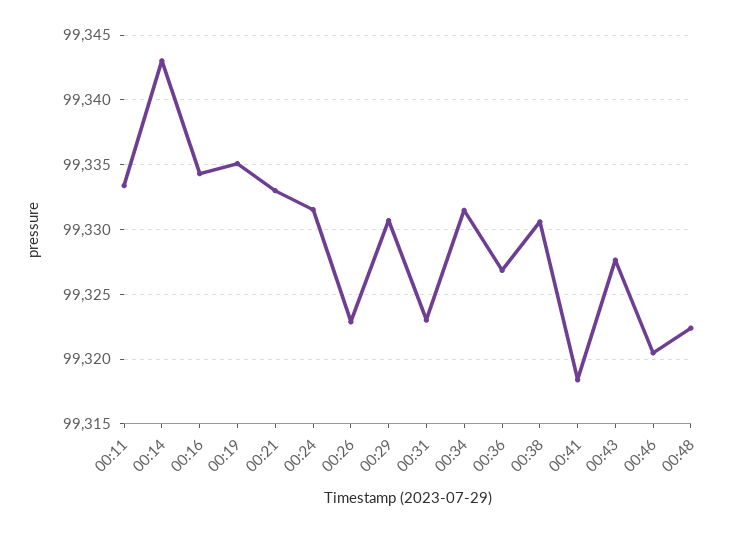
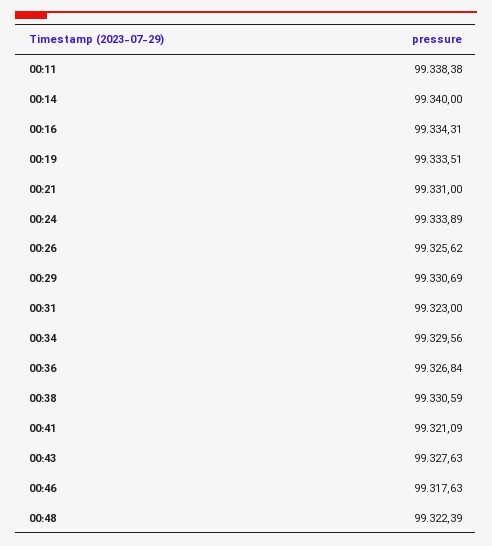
00:11: 99333.5 -> 99338.38
00:14: 99343 -> 99340
00:19: 99335 -> 99333.51
00:21: 99333 -> 99331
00:24: 99331.5 -> 99333.89
00:26: 99323 -> 99325.62
00:34: 99331.5 -> 99329.56
00:41: 99318.5 -> 99321.09
00:46: 99320.5 -> 99317.63

